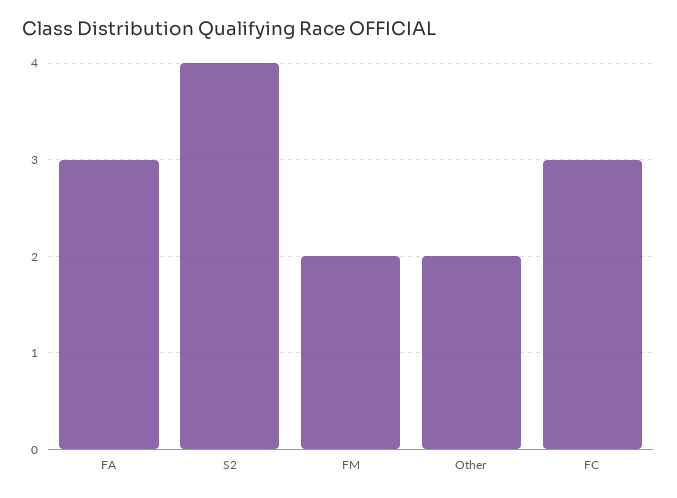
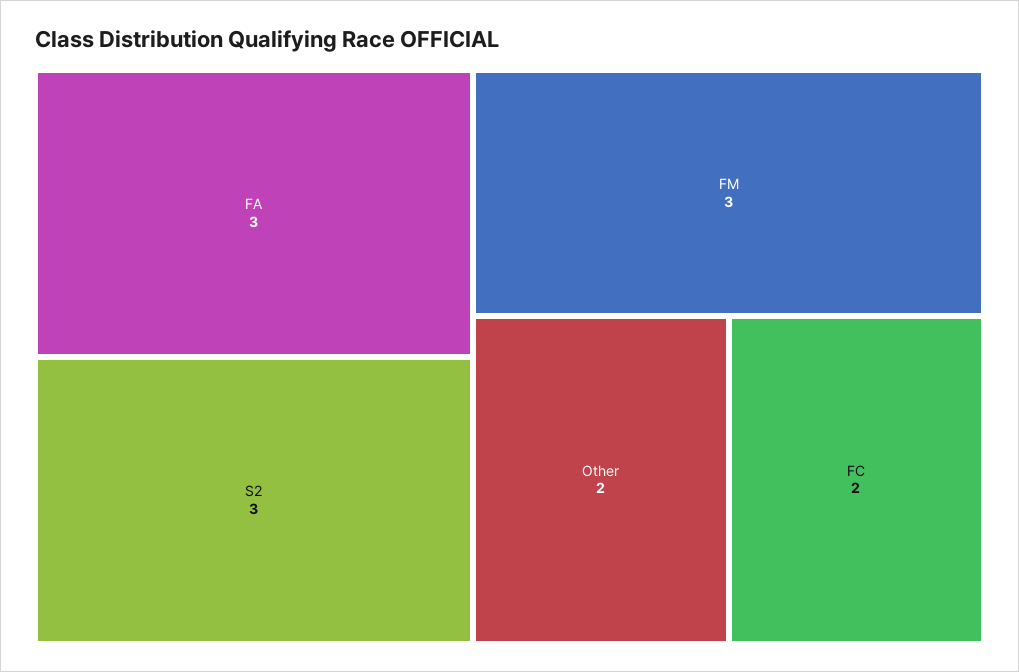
S2: 4 -> 3
FM: 2 -> 3
FC: 3 -> 2

